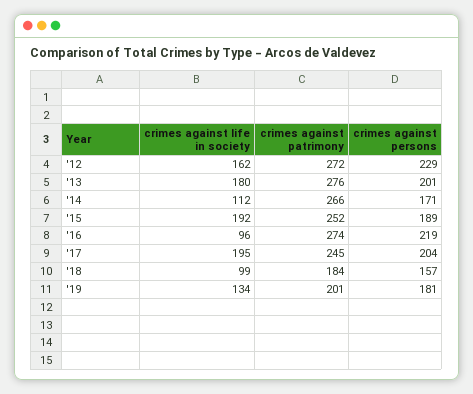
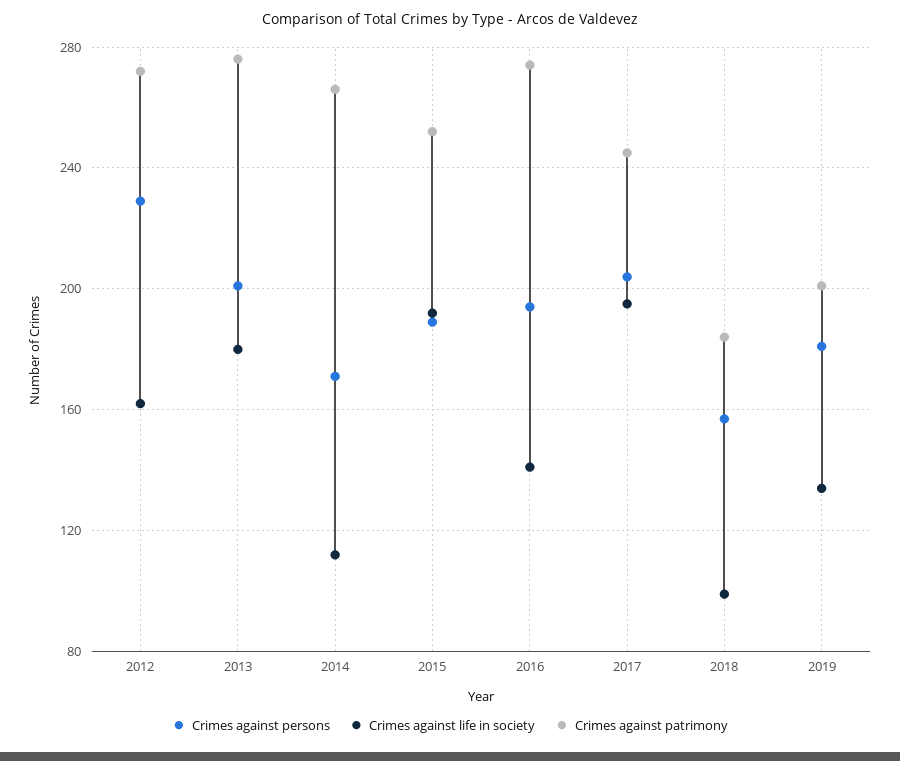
crimes against life in society, '16: 96 -> 140
crimes against persons, '16: 219 -> 195

